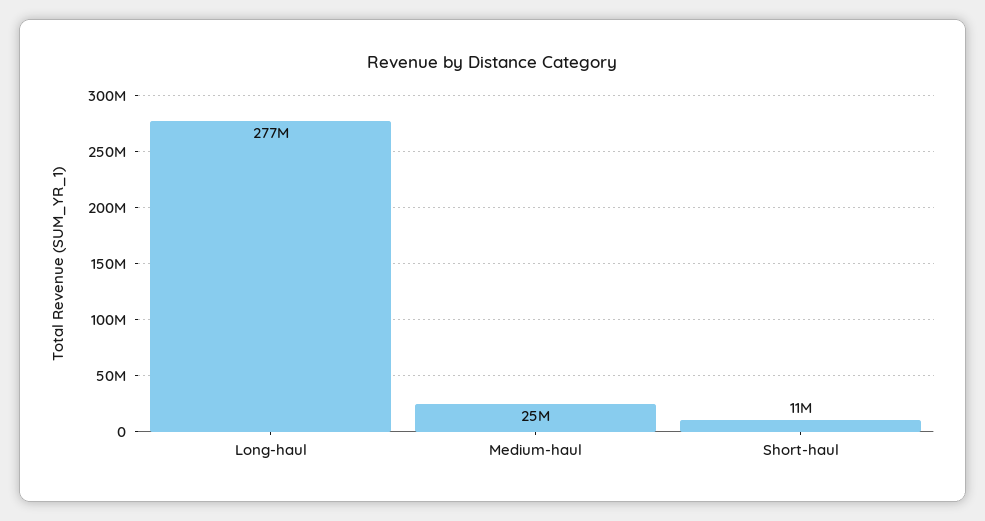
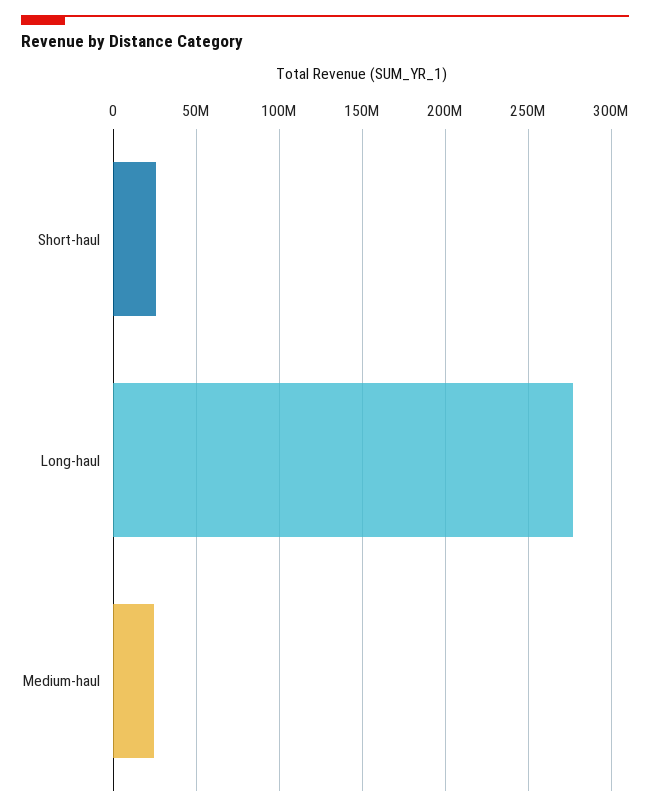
Short-haul: 11000000 -> 25000000

